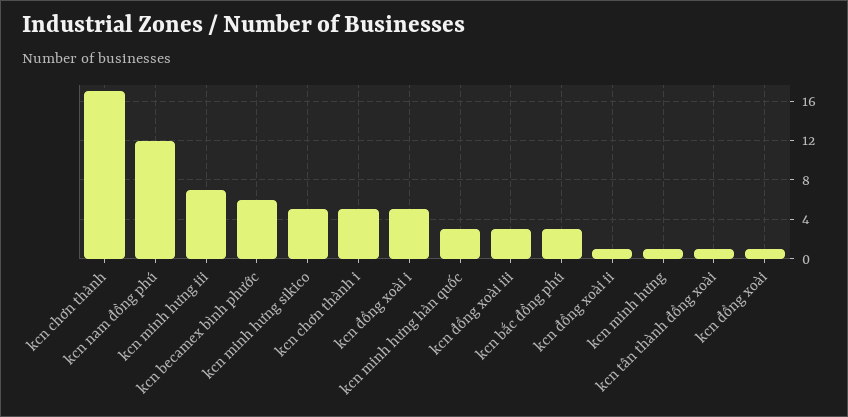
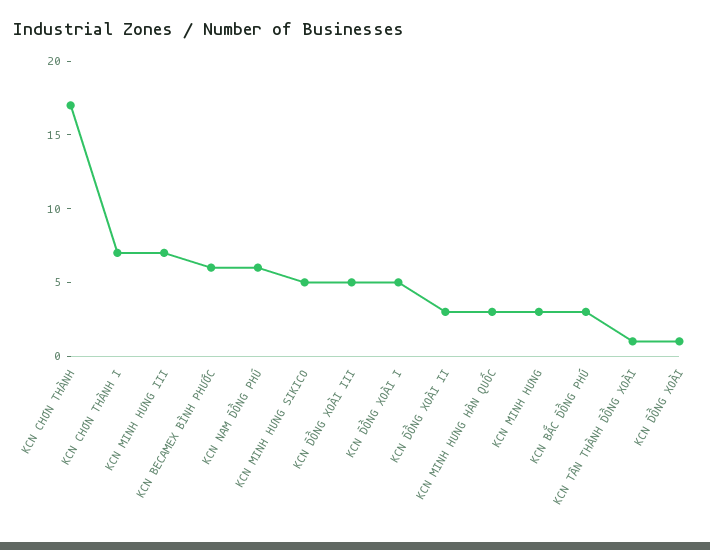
kcn nam đồng phú: 12 -> 6
kcn chơn thành i: 5 -> 7
kcn đồng xoài iii: 3 -> 5
kcn đồng xoài ii: 1 -> 3
kcn minh hưng: 1 -> 3

